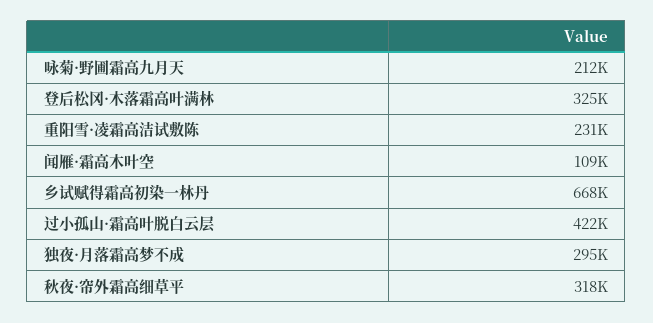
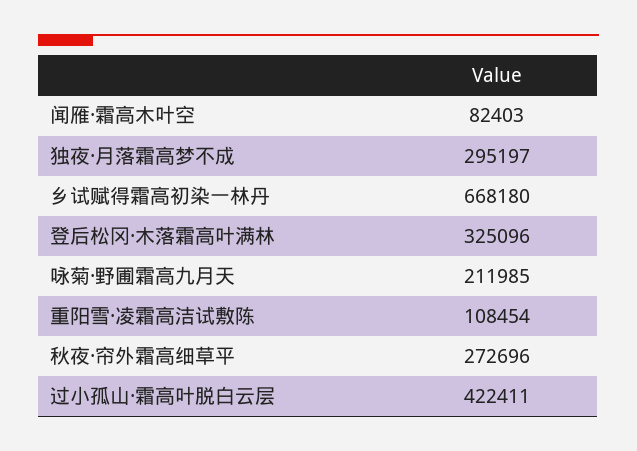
重阳雪·凌霜高洁试敷陈: 231000 -> 108454
闻雁·霜高木叶空: 109000 -> 82403
秋夜·帘外霜高细草平: 318000 -> 272696

